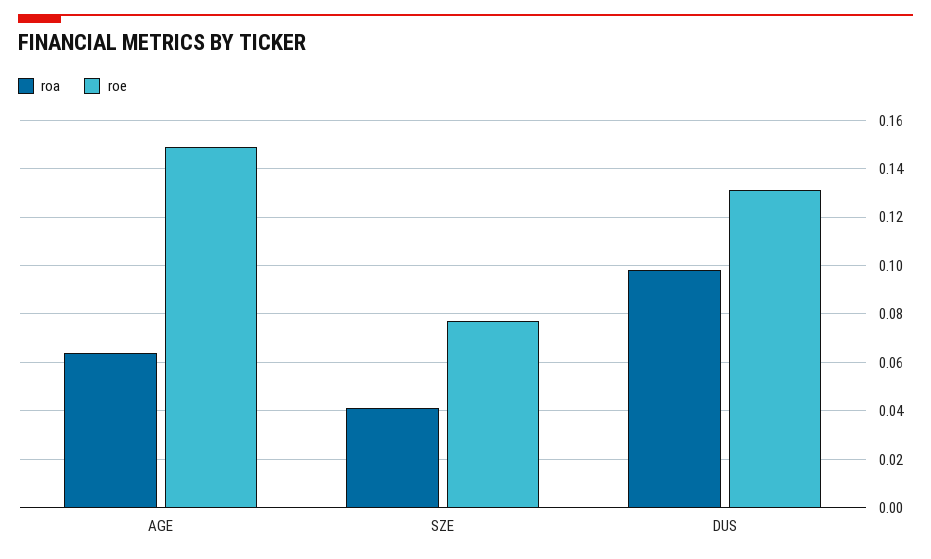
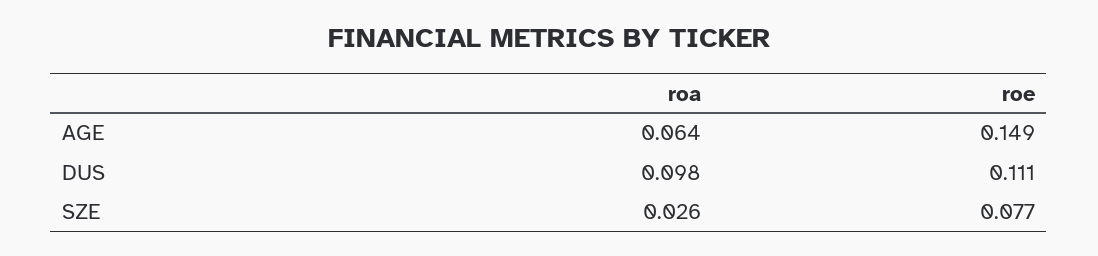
roa, SZE: 0.04 -> 0.026
roe, DUS: 0.13 -> 0.111

